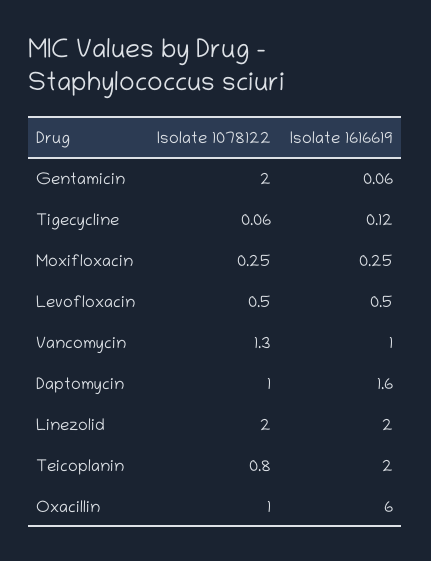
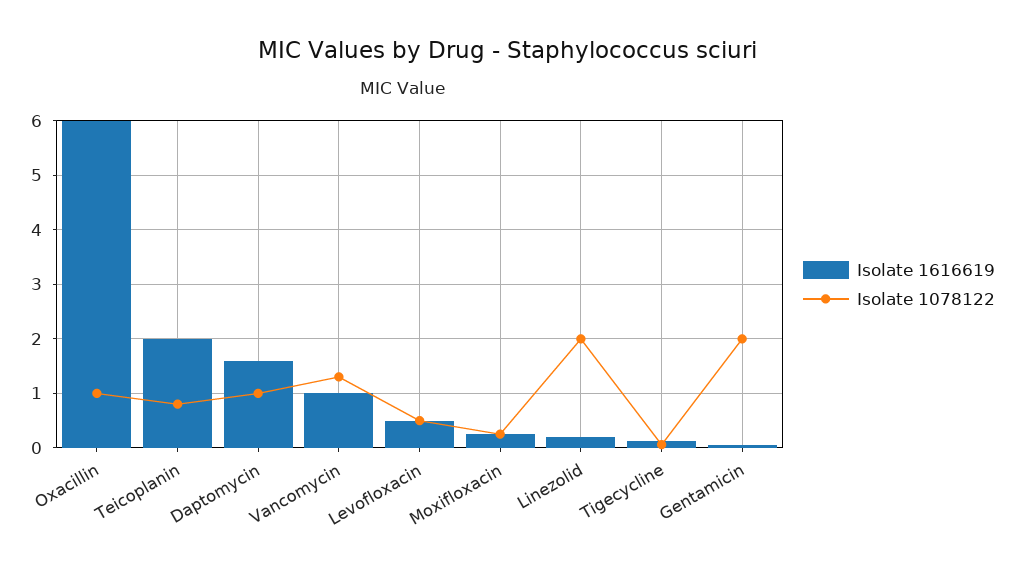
Isolate 1616619, Linezolid: 2 -> 0.2

